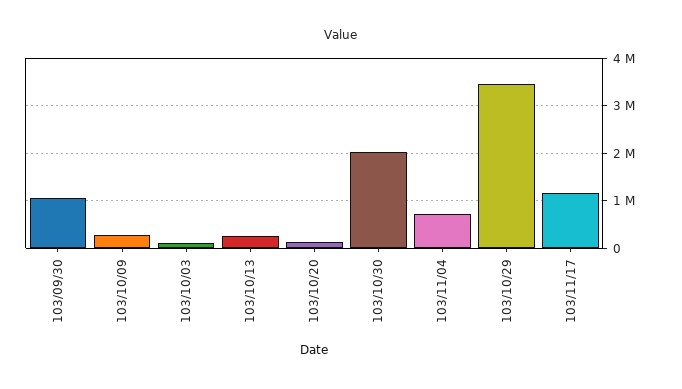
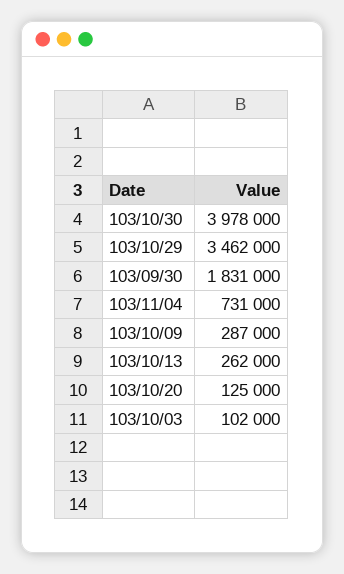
103/09/30: 1000000 -> 1831000
103/10/30: 2000000 -> 3978000
103/11/17: 1200000 -> none

